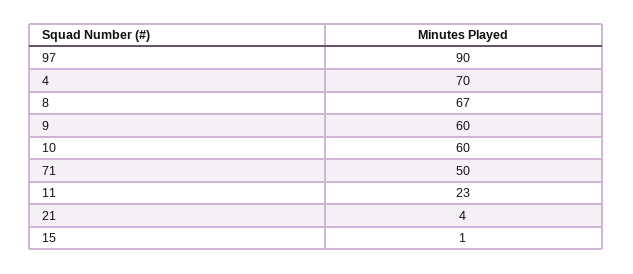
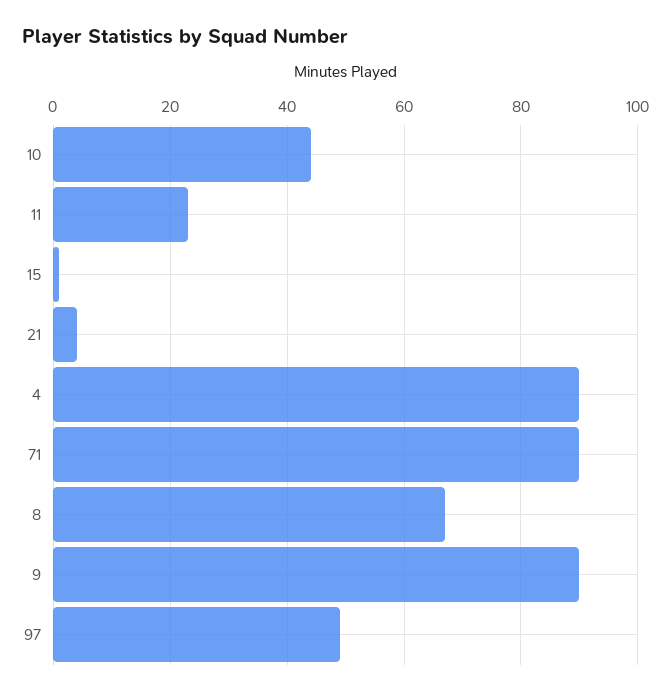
97: 90 -> 50
4: 70 -> 90
9: 60 -> 90
10: 60 -> 45
71: 50 -> 90

